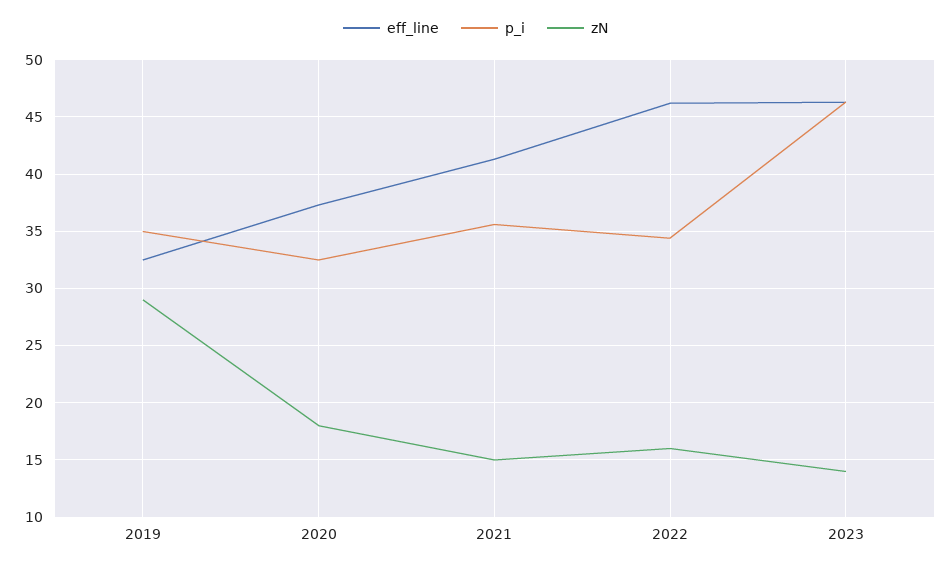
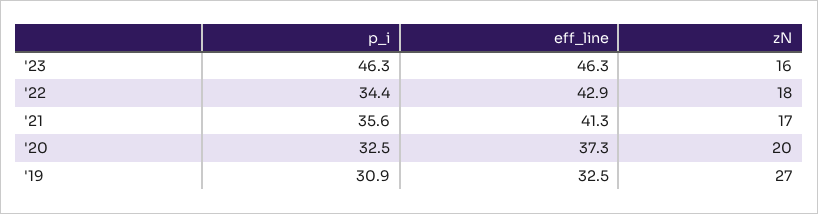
p_i, 2019: 35 -> 30.9
zN, 2019: 29 -> 27
zN, 2020: 18 -> 20
zN, 2021: 15 -> 17
eff_line, 2022: 46 -> 42.9
zN, 2022: 16 -> 18
zN, 2023: 14 -> 16

